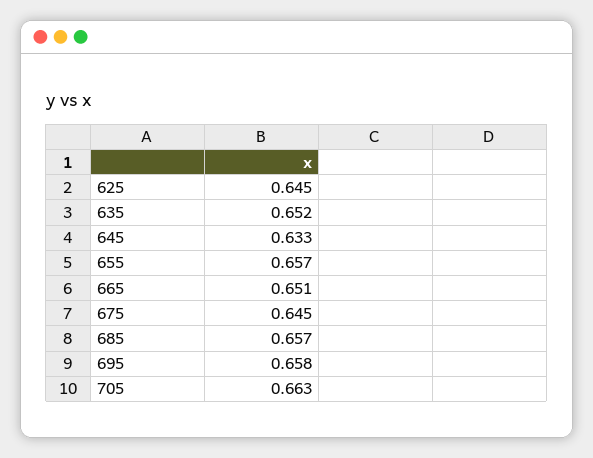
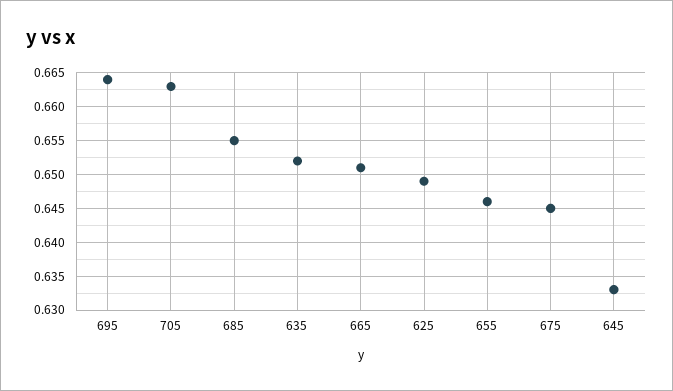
625: 0.645 -> 0.649
655: 0.657 -> 0.646
685: 0.657 -> 0.655
695: 0.658 -> 0.664

